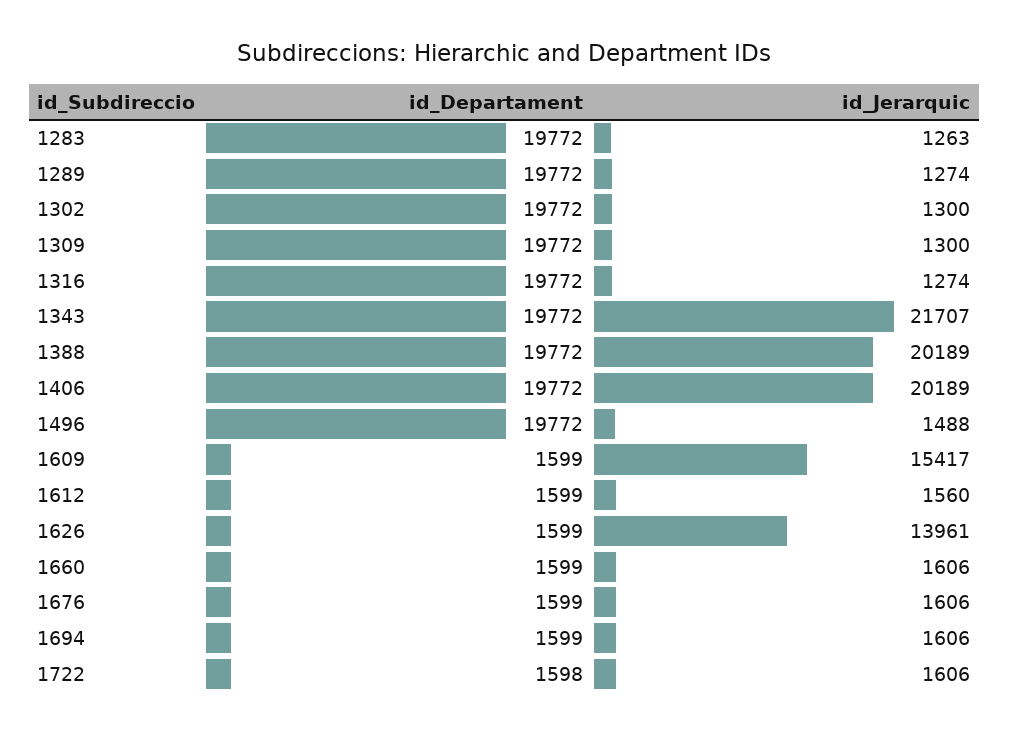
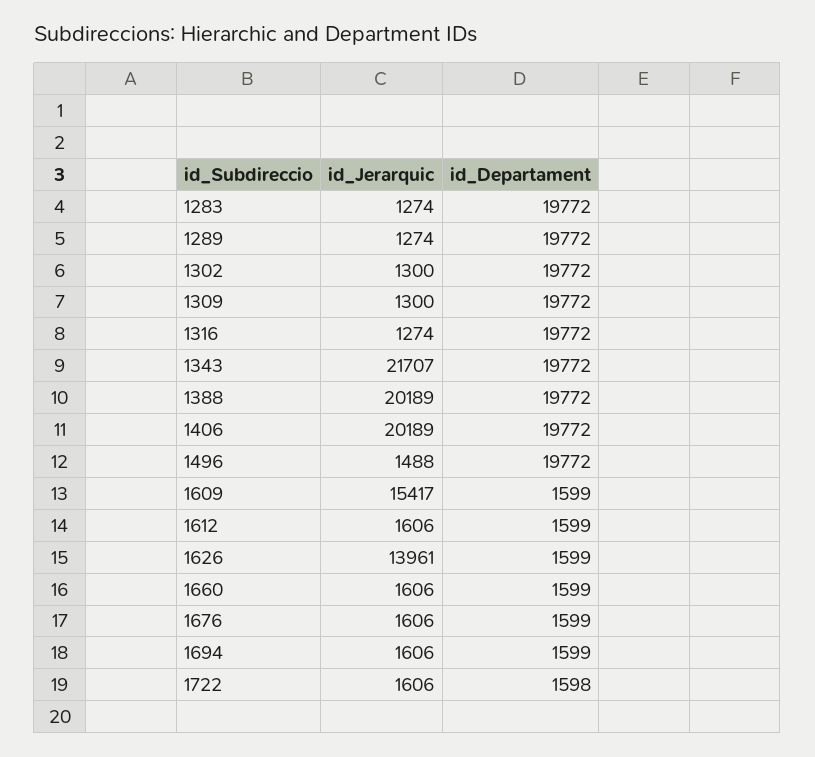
id_Jerarquic, 1283: 1263 -> 1274
id_Jerarquic, 1612: 1560 -> 1606

